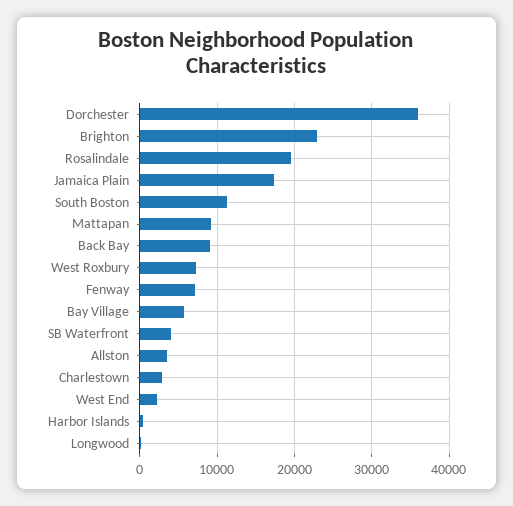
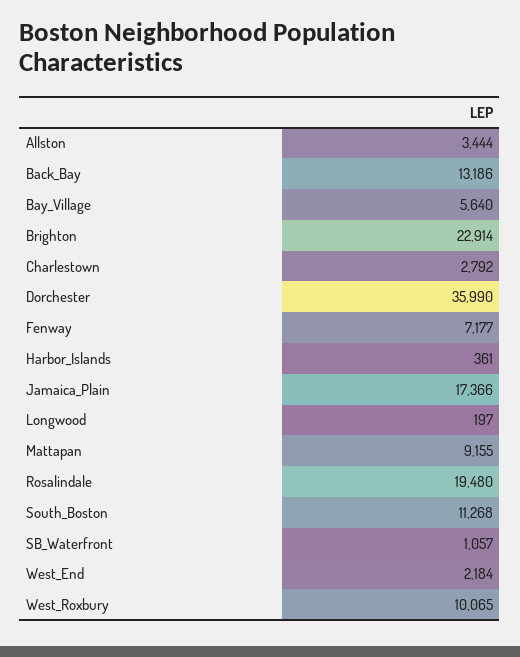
Back Bay: 9000 -> 13186
West Roxbury: 7000 -> 10065
SB Waterfront: 4000 -> 1057

